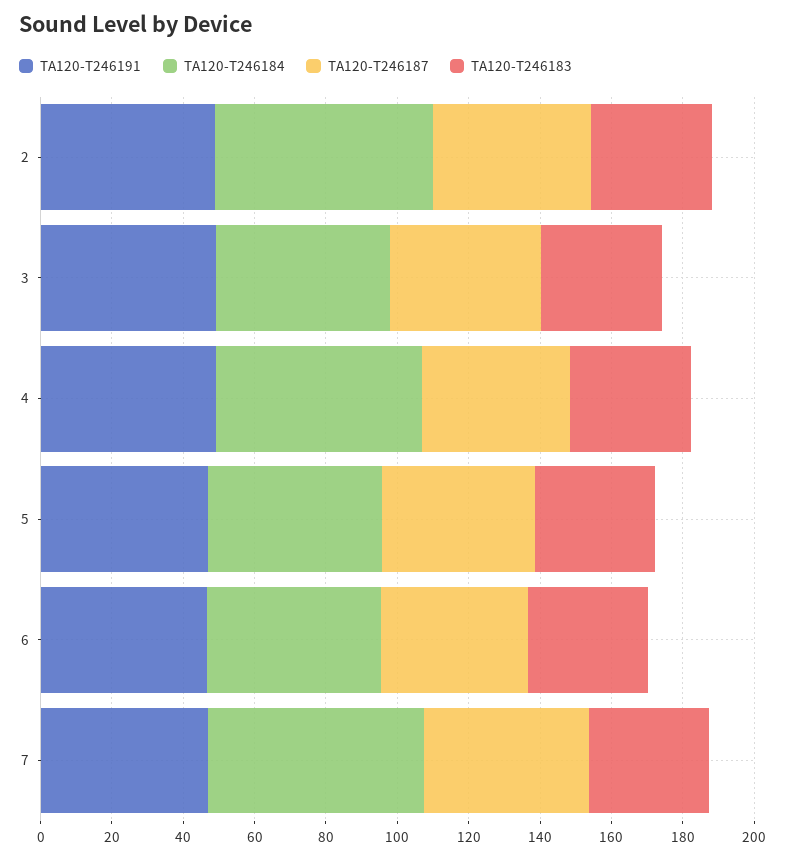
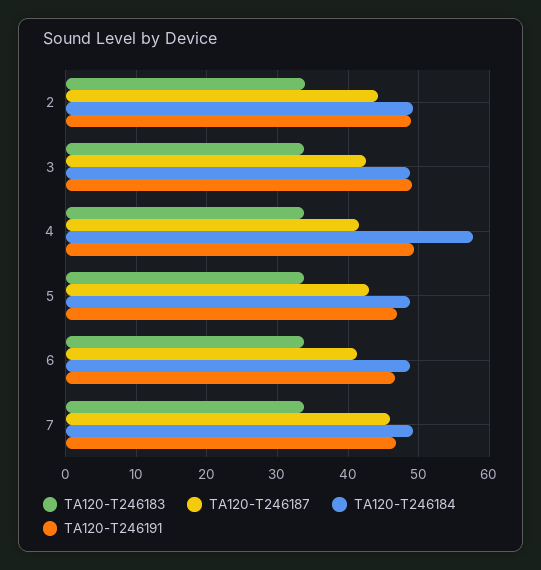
TA120-T246184, 2: 60 -> 49
TA120-T246184, 7: 60 -> 49

